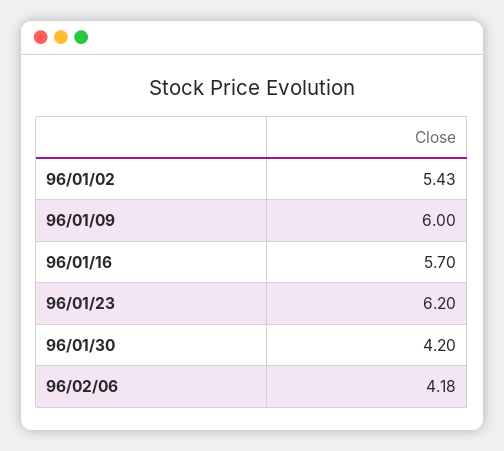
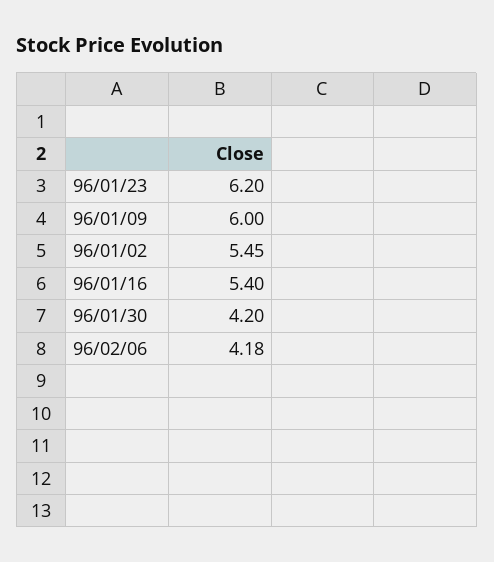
96/01/02: 5.43 -> 5.45
96/01/16: 5.7 -> 5.4

